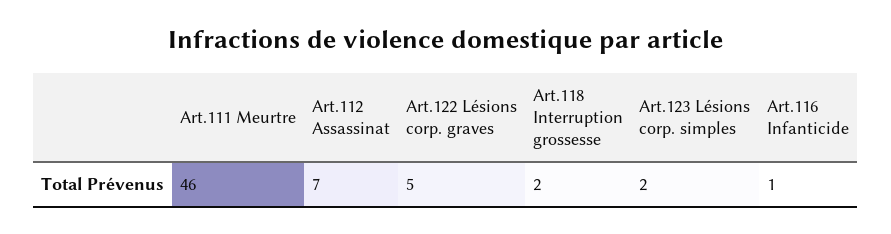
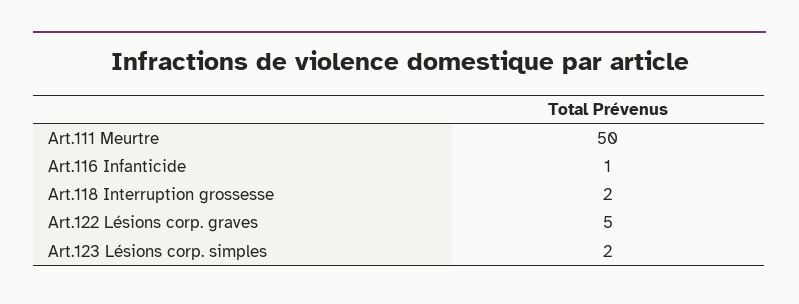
Art.111 Meurtre: 46 -> 50
Art.112 Assassinat: 7 -> none

